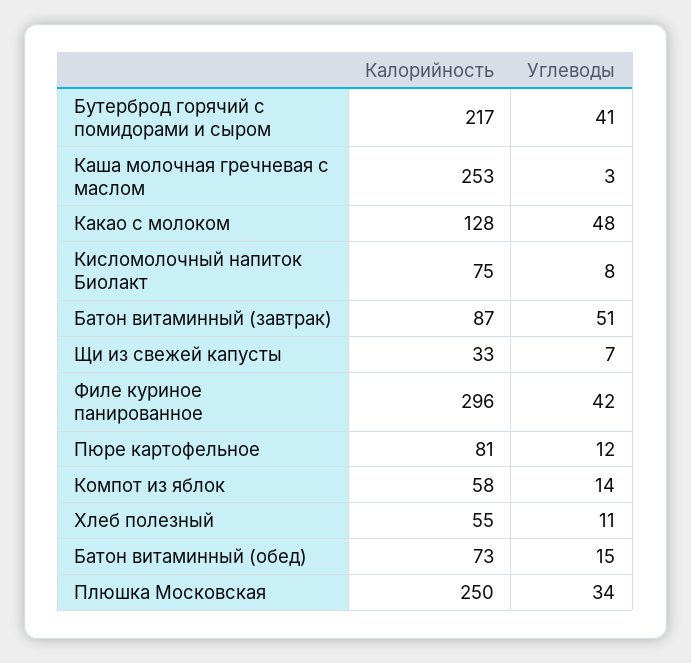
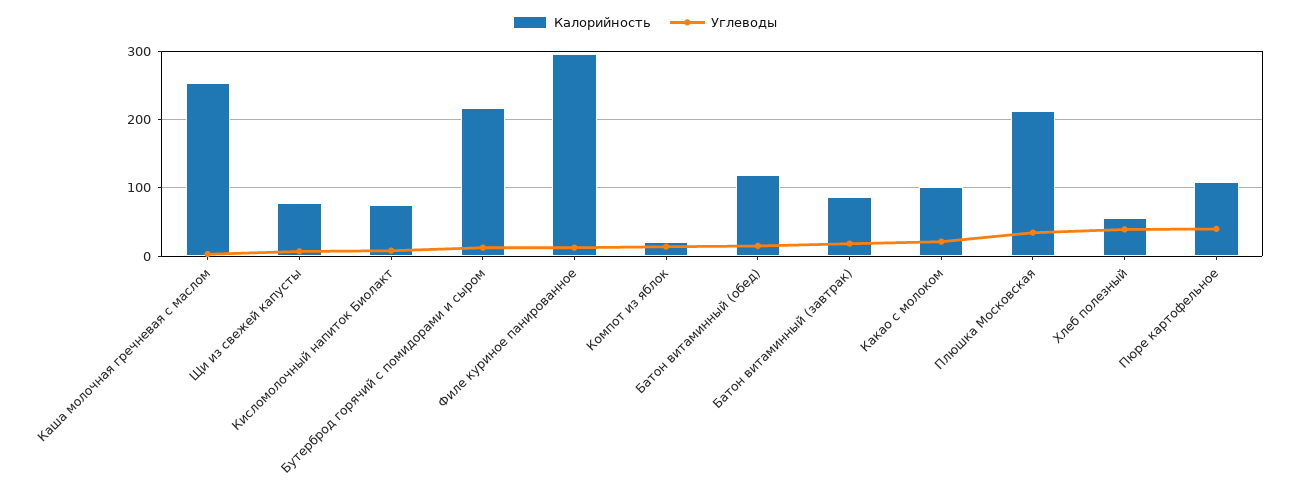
Углеводы, Бутерброд горячий с помидорами и сыром: 41 -> 10
Калорийность, Какао с молоком: 128 -> 100
Углеводы, Какао с молоком: 48 -> 20
Углеводы, Батон витаминный (завтрак): 51 -> 20
Калорийность, Щи из свежей капусты: 33 -> 80
Углеводы, Филе куриное панированное: 42 -> 10
Калорийность, Пюре картофельное: 81 -> 110
Углеводы, Пюре картофельное: 12 -> 40
Калорийность, Компот из яблок: 58 -> 20
Углеводы, Хлеб полезный: 11 -> 40
Калорийность, Батон витаминный (обед): 73 -> 120
Калорийность, Плюшка Московская: 250 -> 210

